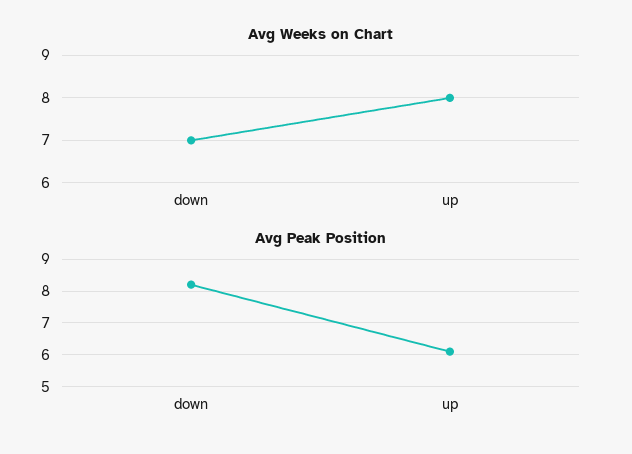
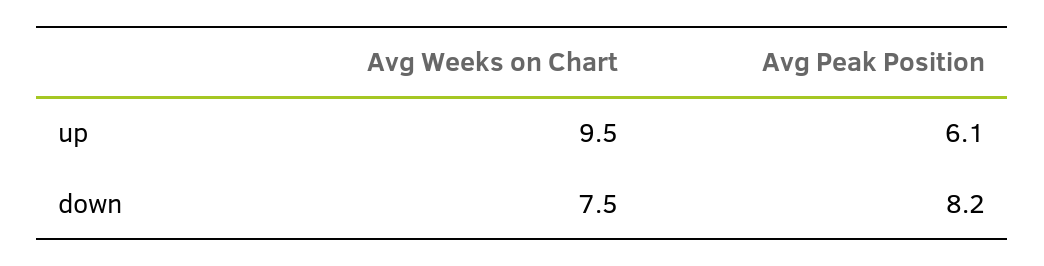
Avg Weeks on Chart, down: 7 -> 7.5
Avg Weeks on Chart, up: 8 -> 9.5

